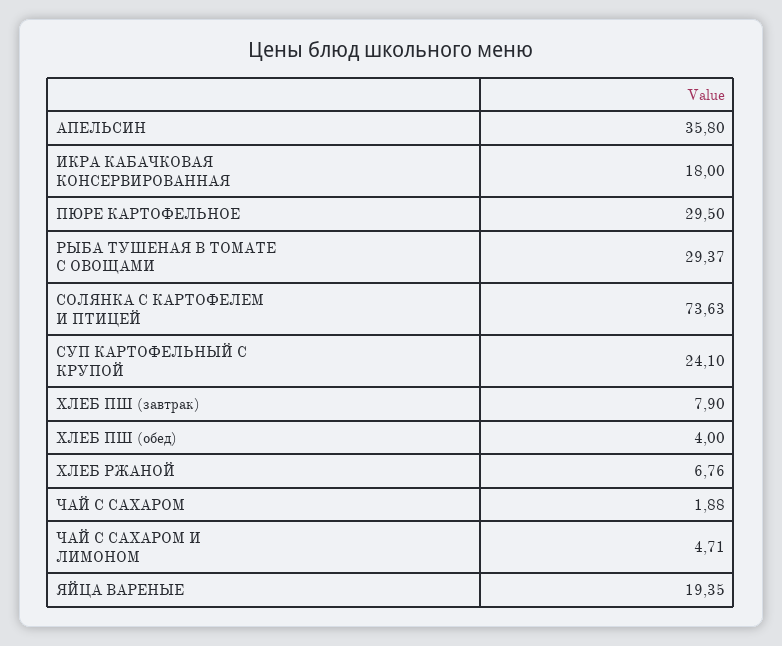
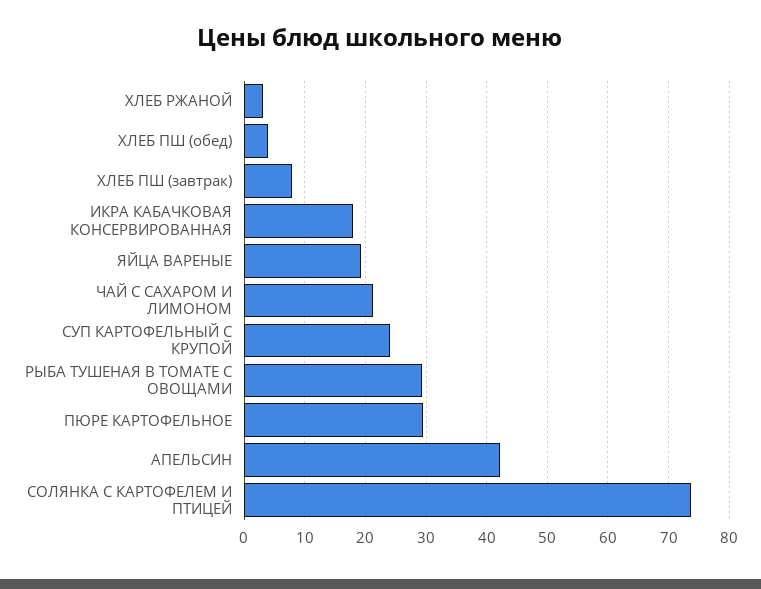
АПЕЛЬСИН: 35.8 -> 42
ХЛЕБ РЖАНОЙ: 6.76 -> 3
ЧАЙ С САХАРОМ: 1.88 -> none
ЧАЙ С САХАРОМ И ЛИМОНОМ: 4.71 -> 21

